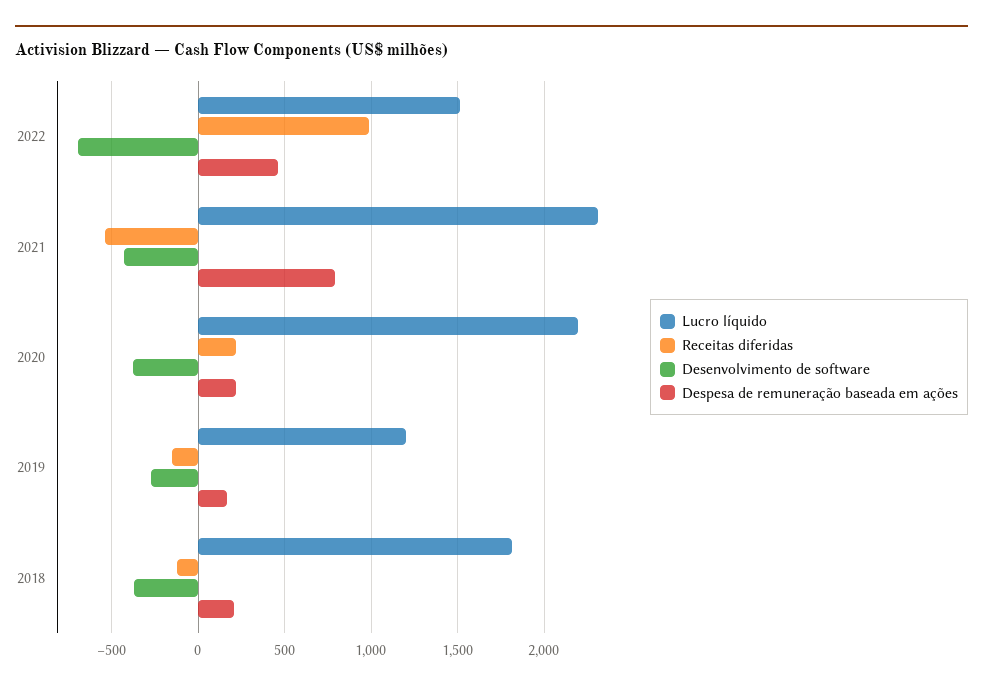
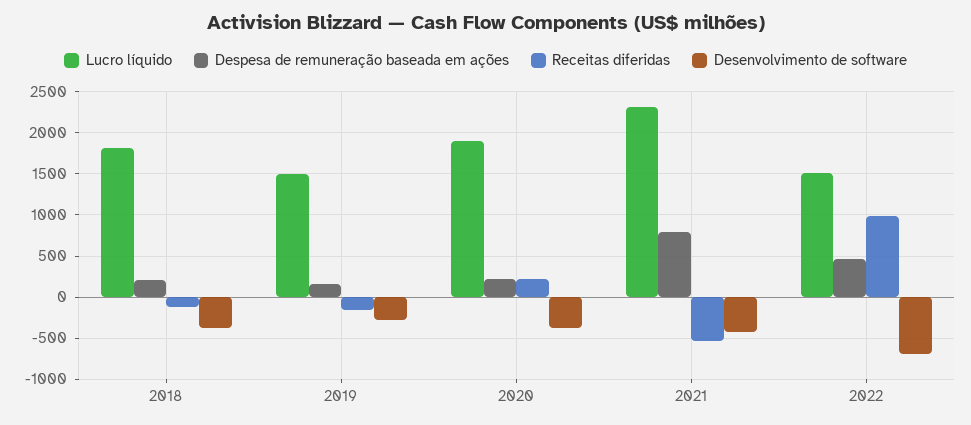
Lucro líquido, 2020: 2200 -> 1900
Lucro líquido, 2019: 1200 -> 1500

